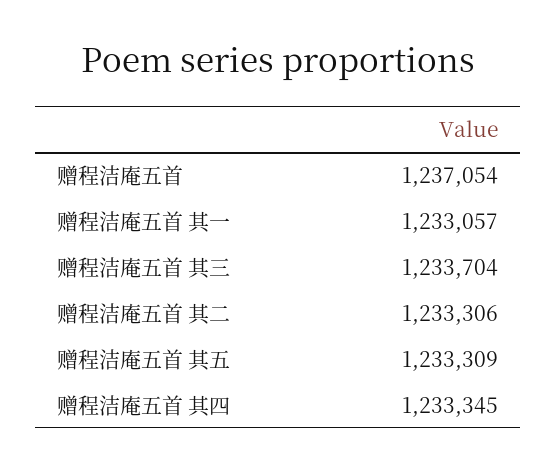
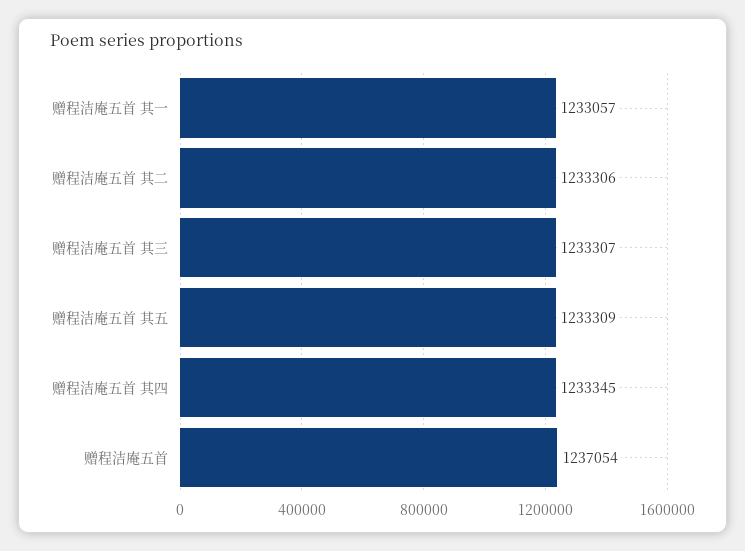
赠程洁庵五首 其三: 1233704 -> 1233307

